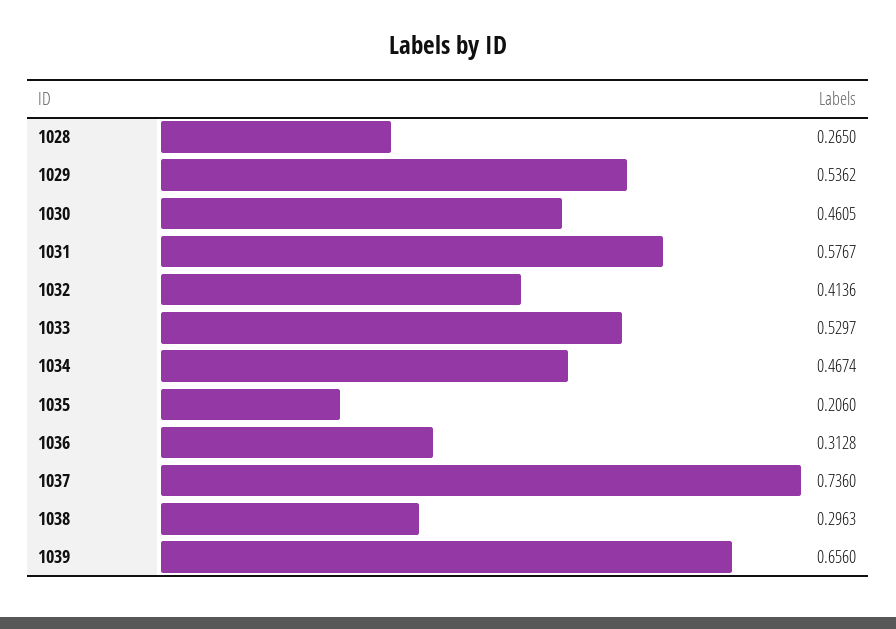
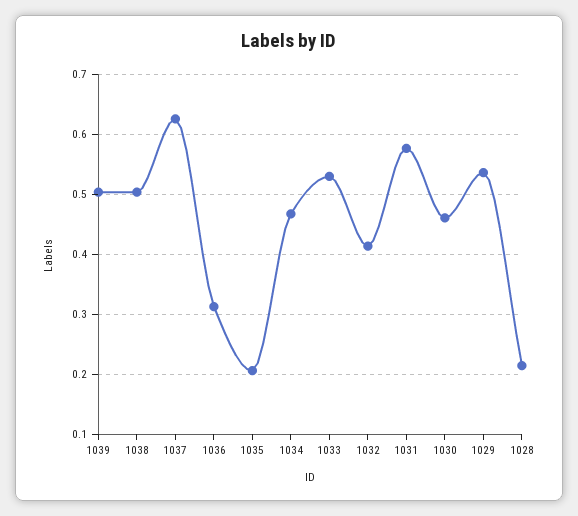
1028: 0.265 -> 0.22
1037: 0.736 -> 0.62
1038: 0.2963 -> 0.5
1039: 0.656 -> 0.5

